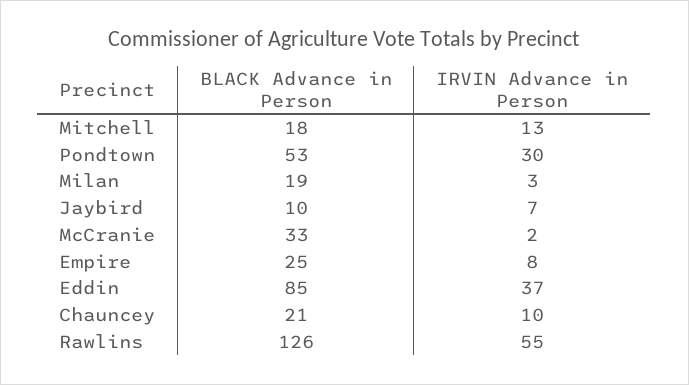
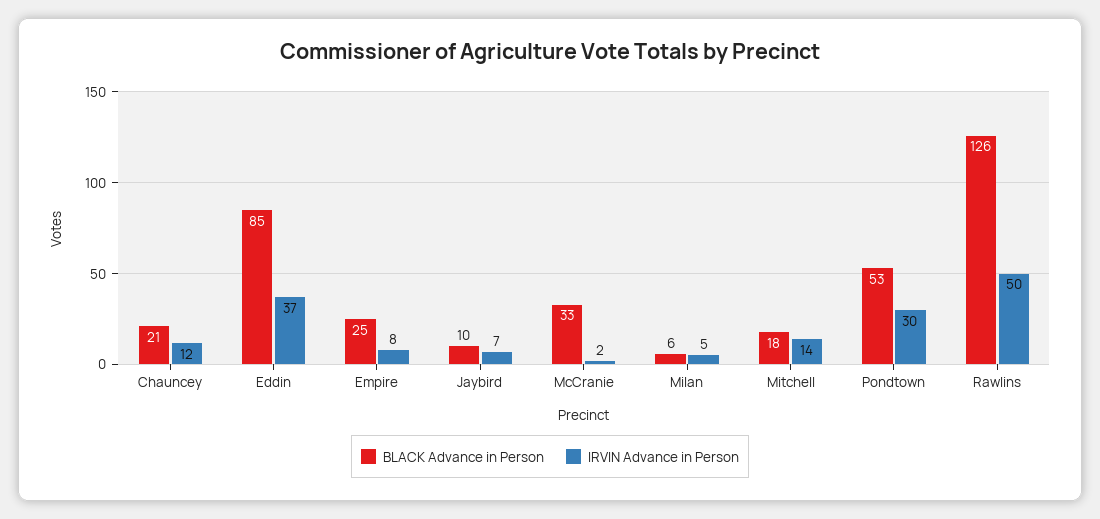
IRVIN Advance in Person, Mitchell: 13 -> 14
BLACK Advance in Person, Milan: 19 -> 6
IRVIN Advance in Person, Milan: 3 -> 5
IRVIN Advance in Person, Chauncey: 10 -> 12
IRVIN Advance in Person, Rawlins: 55 -> 50

